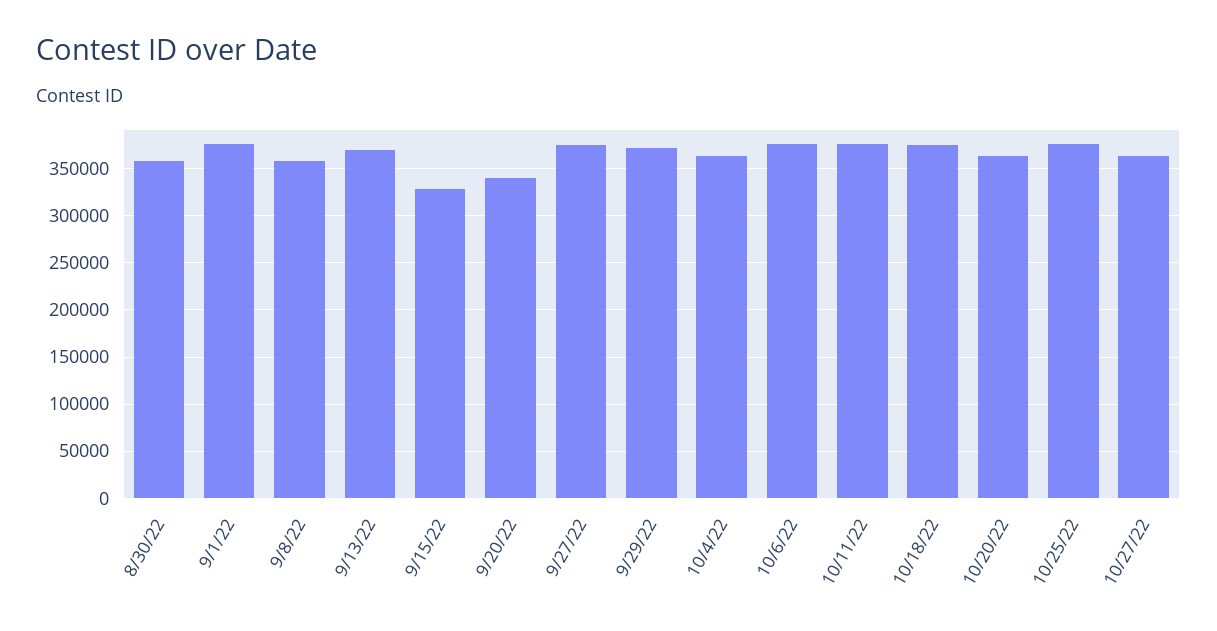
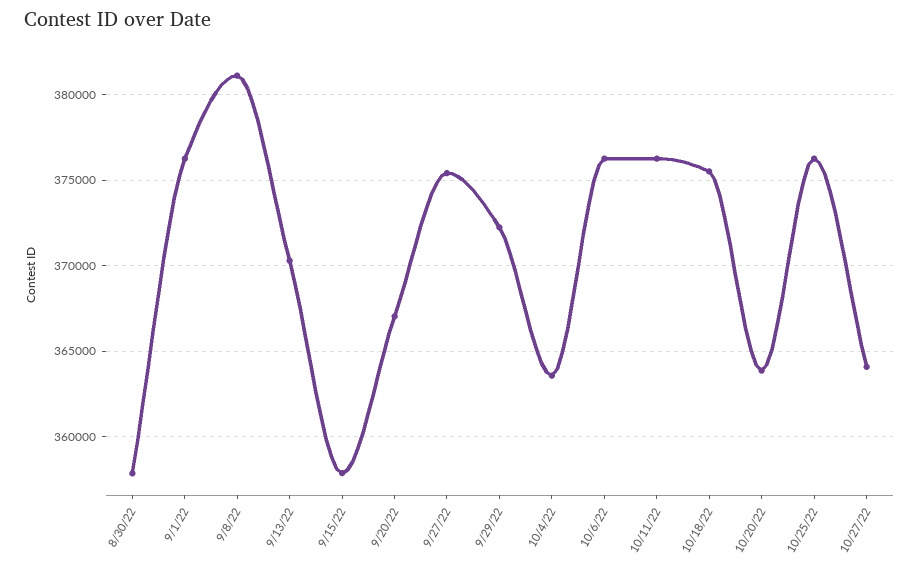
9/8/22: 360000 -> 381000
9/15/22: 330000 -> 358000
9/20/22: 340000 -> 367000

